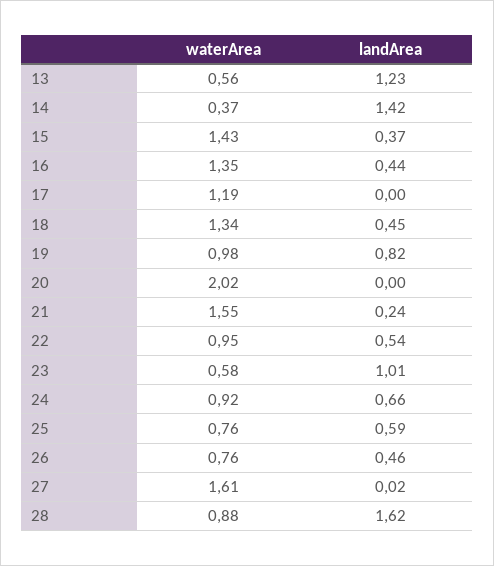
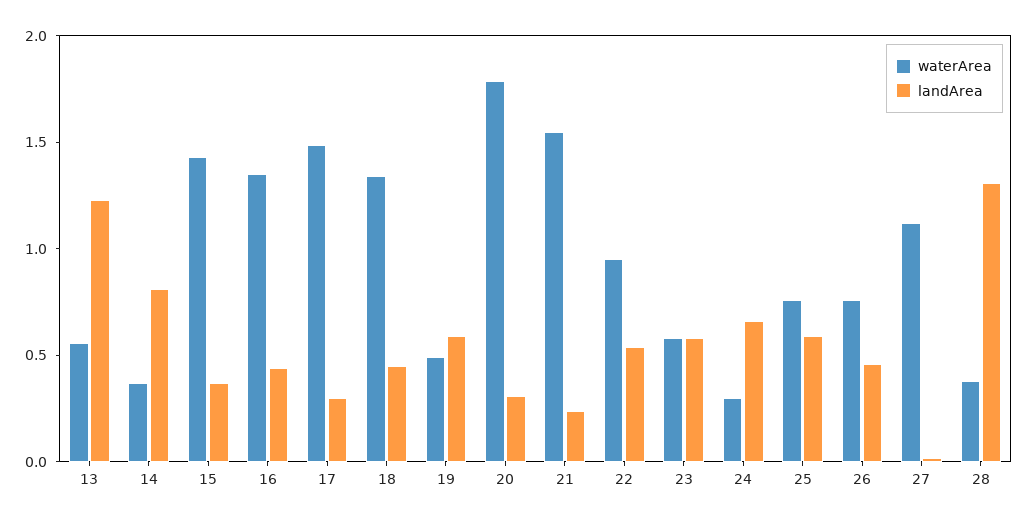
landArea, 14: 1.42 -> 0.8
waterArea, 17: 1.19 -> 1.5
landArea, 17: 0 -> 0.3
waterArea, 19: 0.98 -> 0.5
landArea, 19: 0.82 -> 0.6
waterArea, 20: 2.02 -> 1.8
landArea, 20: 0 -> 0.3
landArea, 23: 1.01 -> 0.6
waterArea, 24: 0.92 -> 0.3
waterArea, 27: 1.61 -> 1.1
waterArea, 28: 0.88 -> 0.4
landArea, 28: 1.62 -> 1.3

